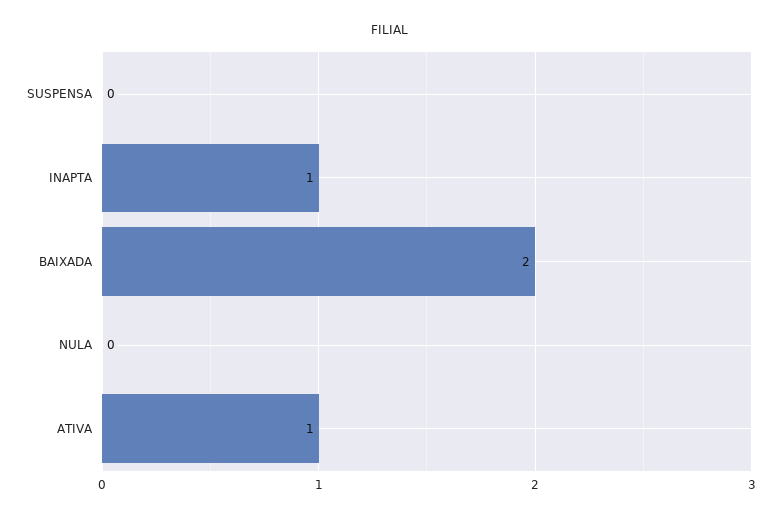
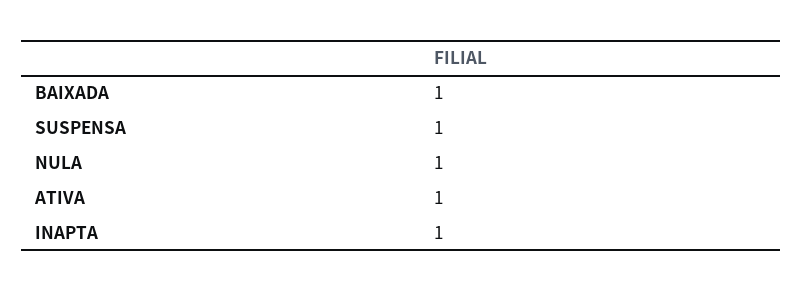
SUSPENSA: 0 -> 1
BAIXADA: 2 -> 1
NULA: 0 -> 1

